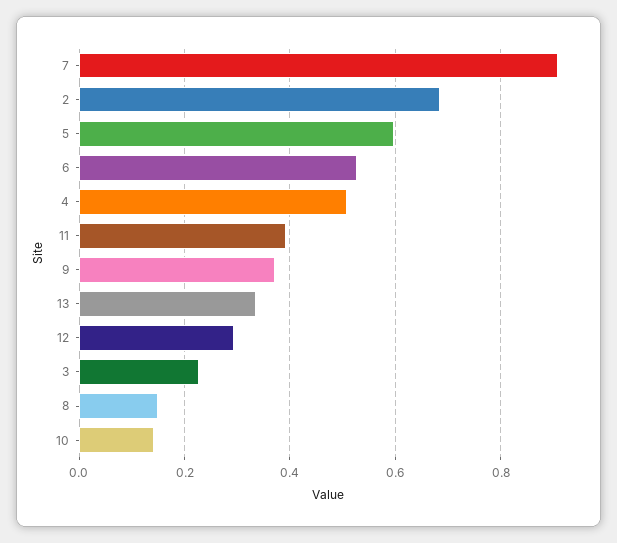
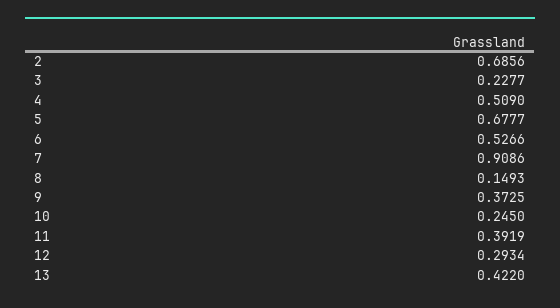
5: 0.6 -> 0.6777
13: 0.34 -> 0.422
10: 0.14 -> 0.245

